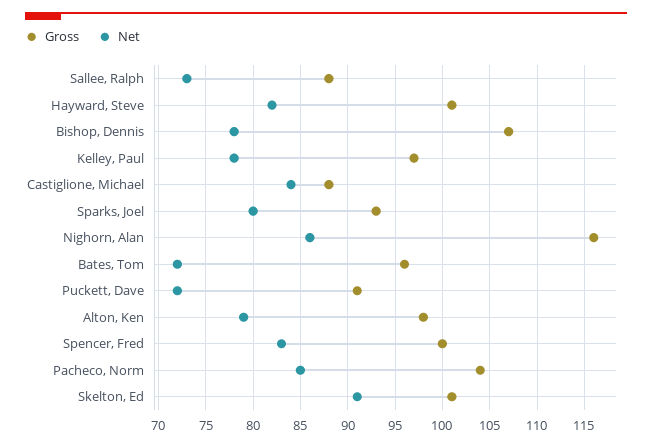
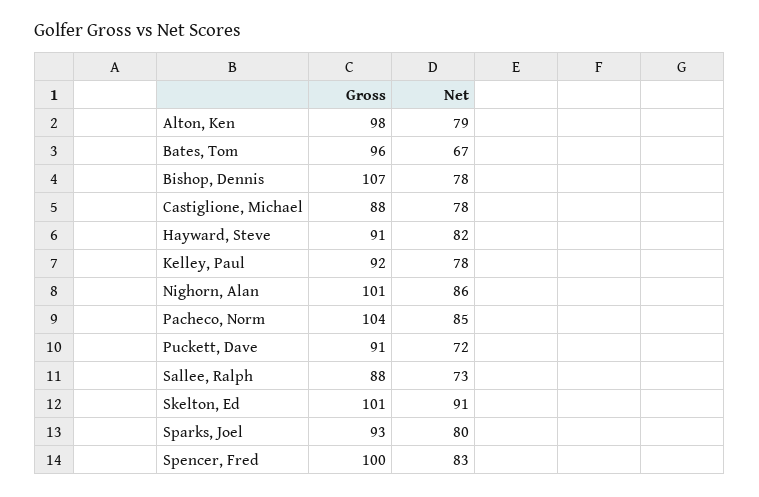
Gross, Hayward, Steve: 101 -> 91
Gross, Kelley, Paul: 97 -> 92
Net, Castiglione, Michael: 84 -> 78
Gross, Nighorn, Alan: 116 -> 101
Net, Bates, Tom: 72 -> 67

